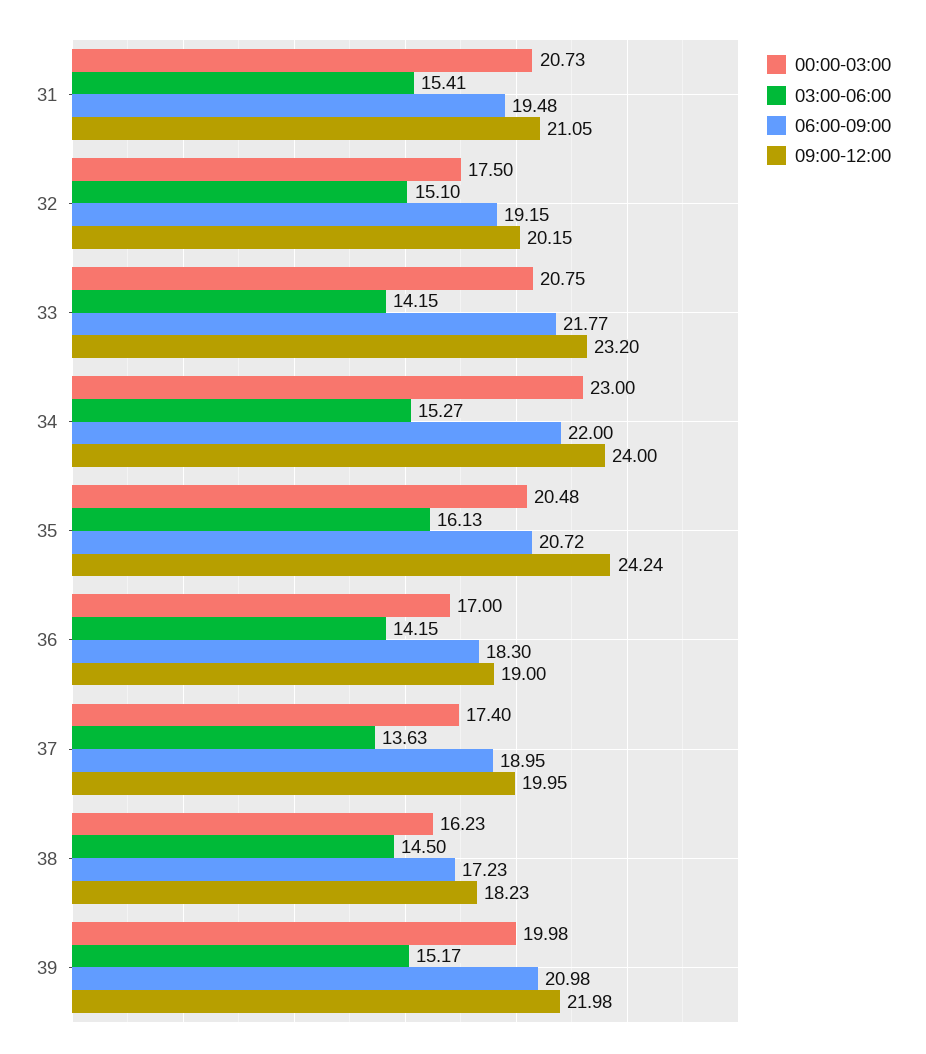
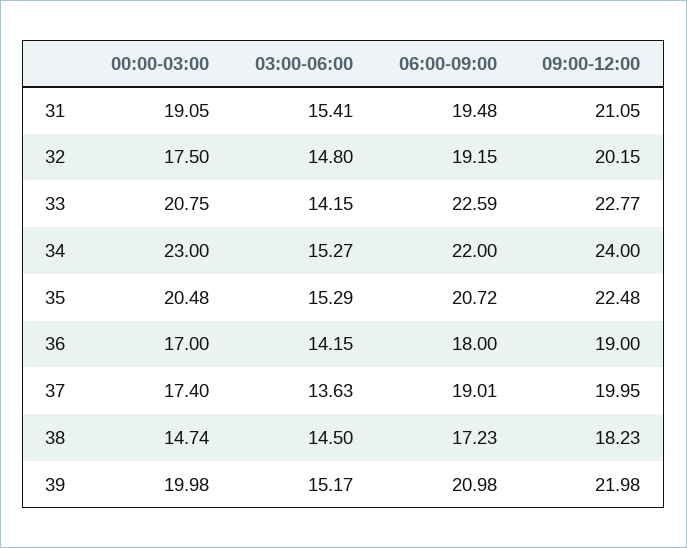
00:00-03:00, 31: 20.73 -> 19.05
03:00-06:00, 32: 15.1 -> 14.8
06:00-09:00, 33: 21.77 -> 22.59
09:00-12:00, 33: 23.2 -> 22.77
03:00-06:00, 35: 16.13 -> 15.29
09:00-12:00, 35: 24.24 -> 22.48
06:00-09:00, 36: 18.3 -> 18
06:00-09:00, 37: 18.95 -> 19.01
00:00-03:00, 38: 16.23 -> 14.74

